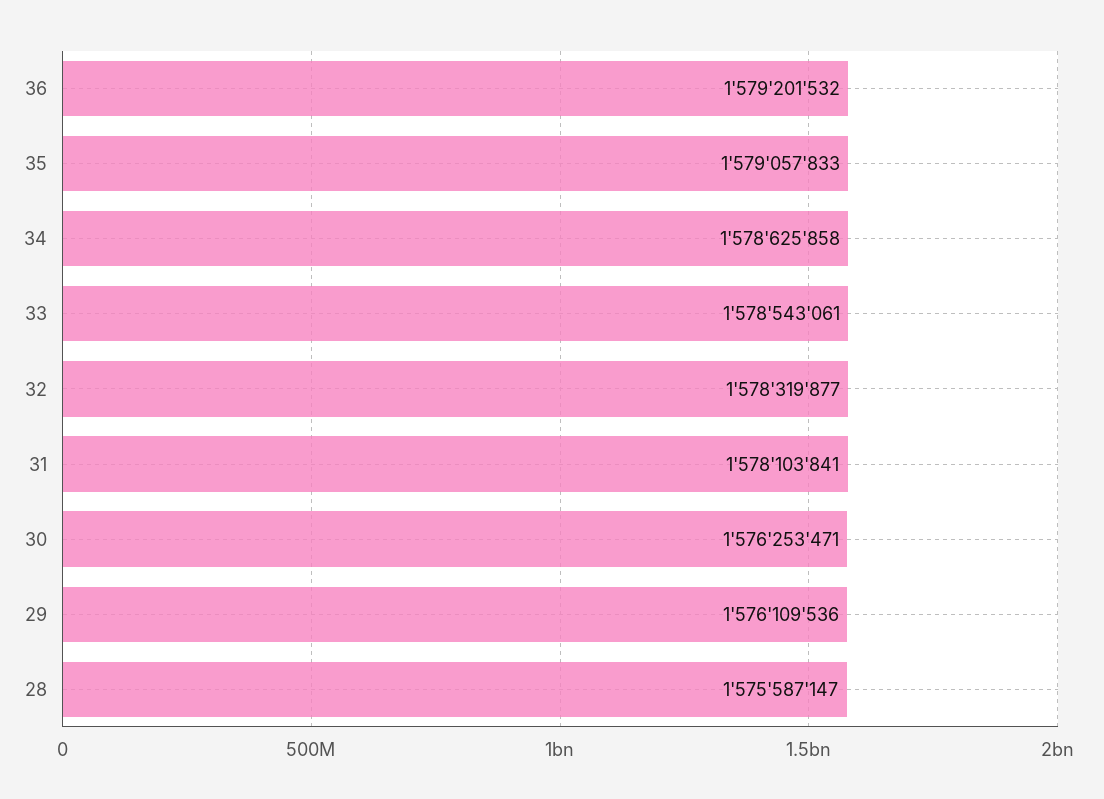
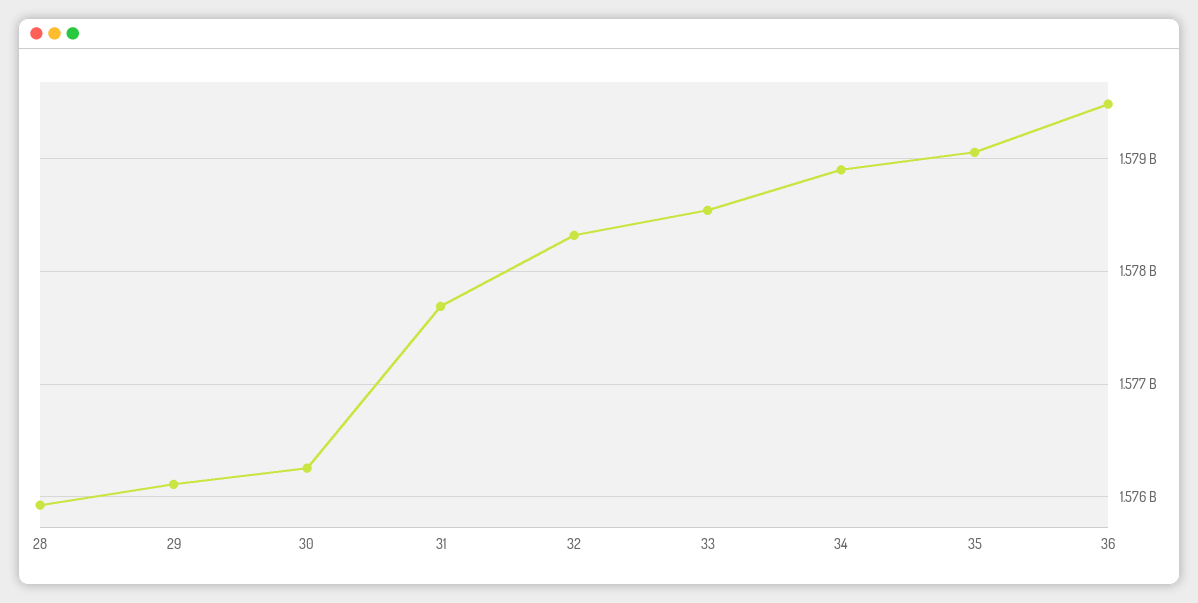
36: 1579201532 -> 1579500000
34: 1578625858 -> 1578900000
31: 1578103841 -> 1577700000
28: 1575587147 -> 1575900000

